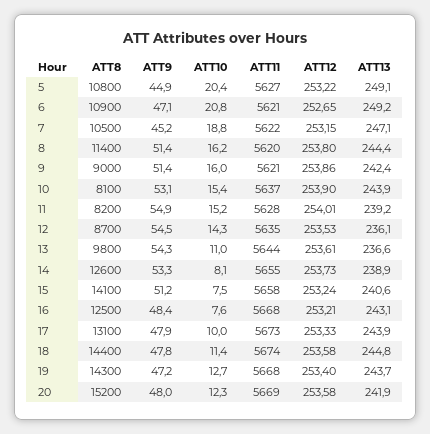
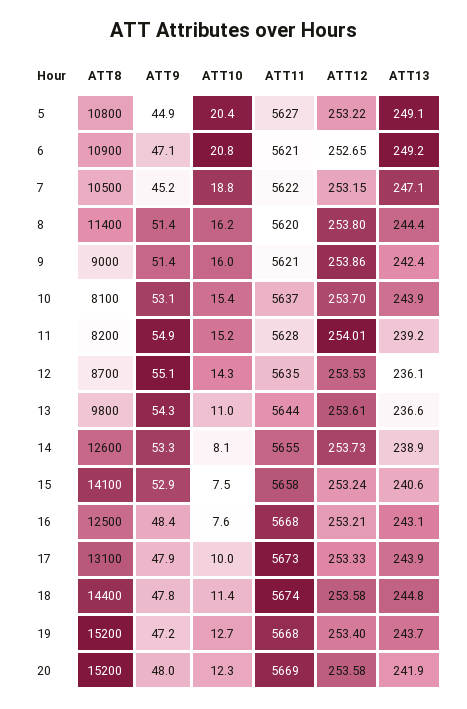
ATT12, 10: 253.9 -> 253.7
ATT9, 12: 54.5 -> 55.1
ATT9, 15: 51.2 -> 52.9
ATT8, 19: 14300 -> 15200

